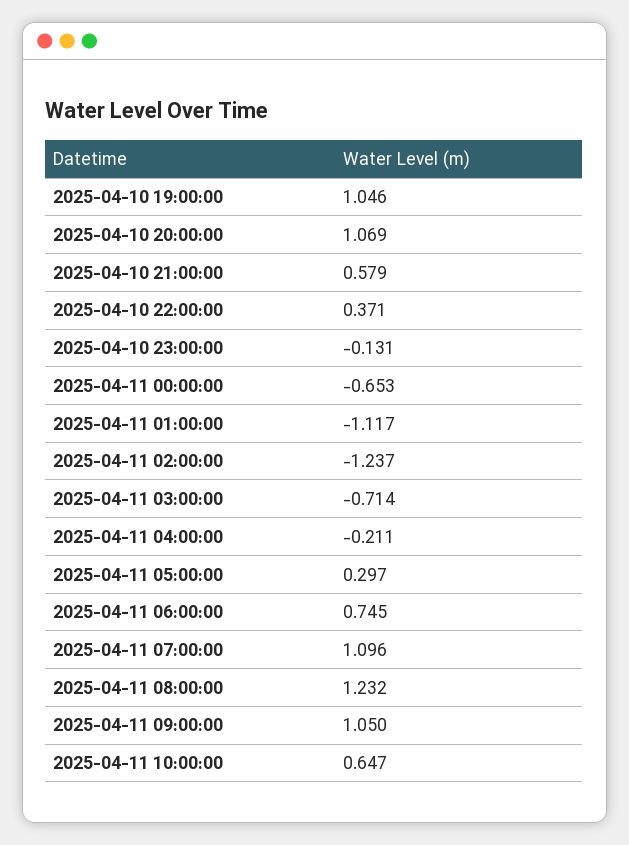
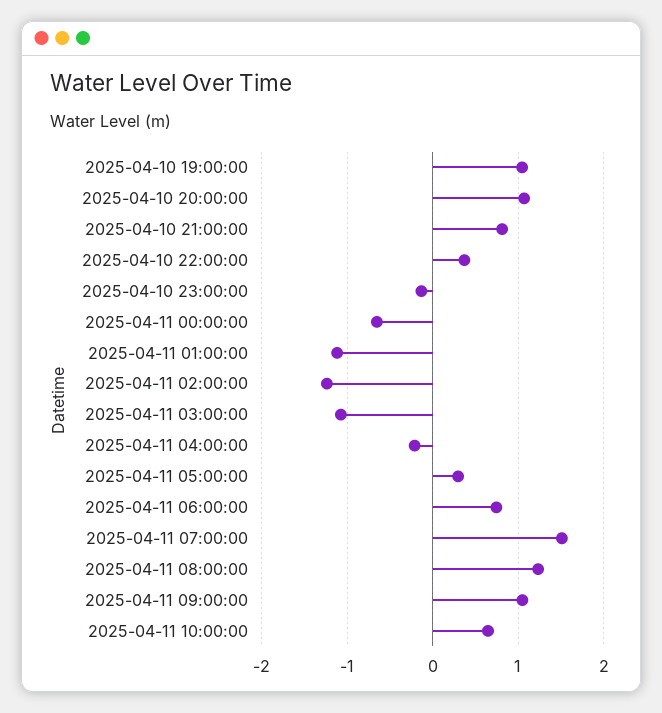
2025-04-10 21:00:00: 0.579 -> 0.8
2025-04-11 03:00:00: -0.714 -> -1.1
2025-04-11 07:00:00: 1.096 -> 1.5

